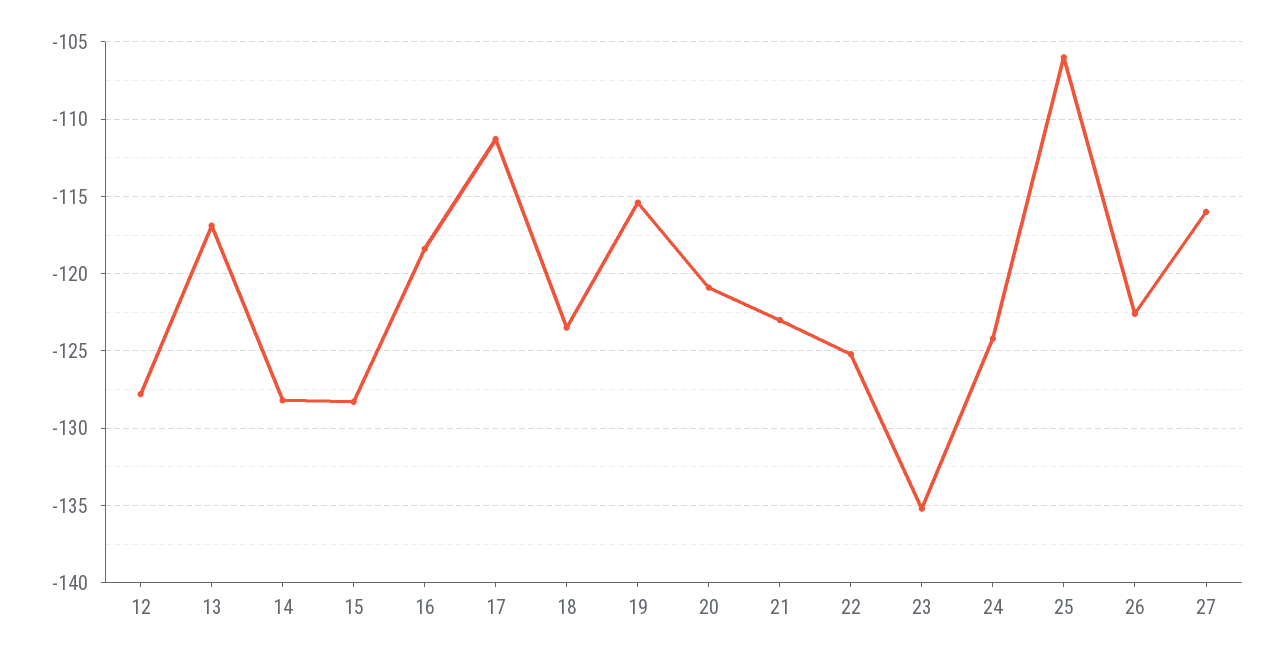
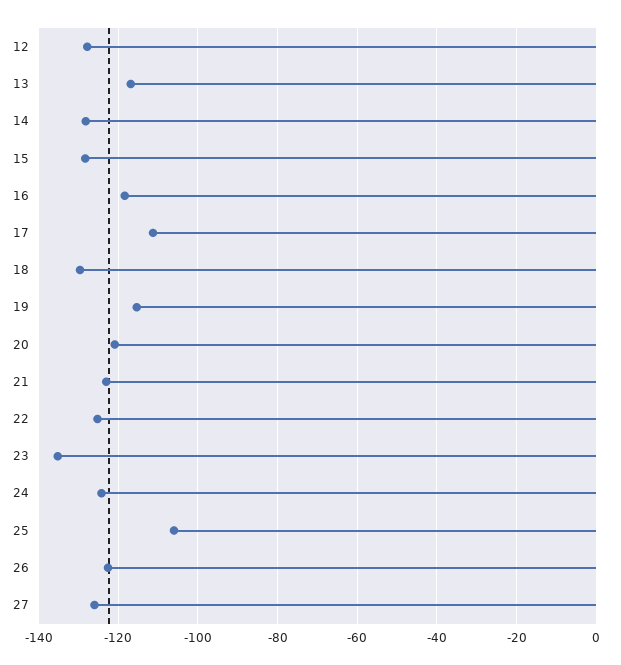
18: -123.5 -> -130
27: -116 -> -126

